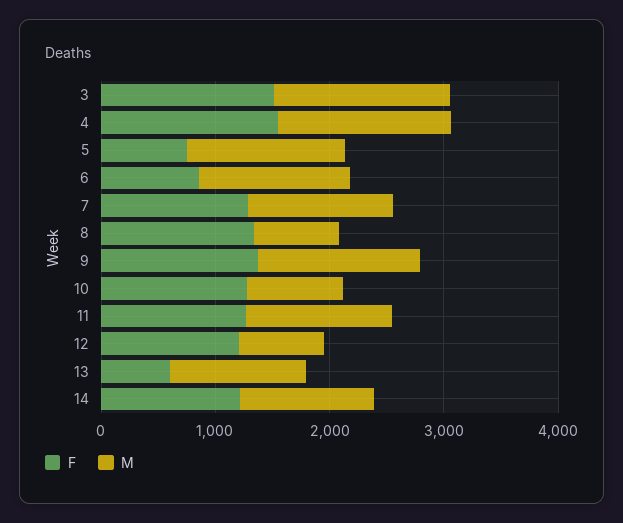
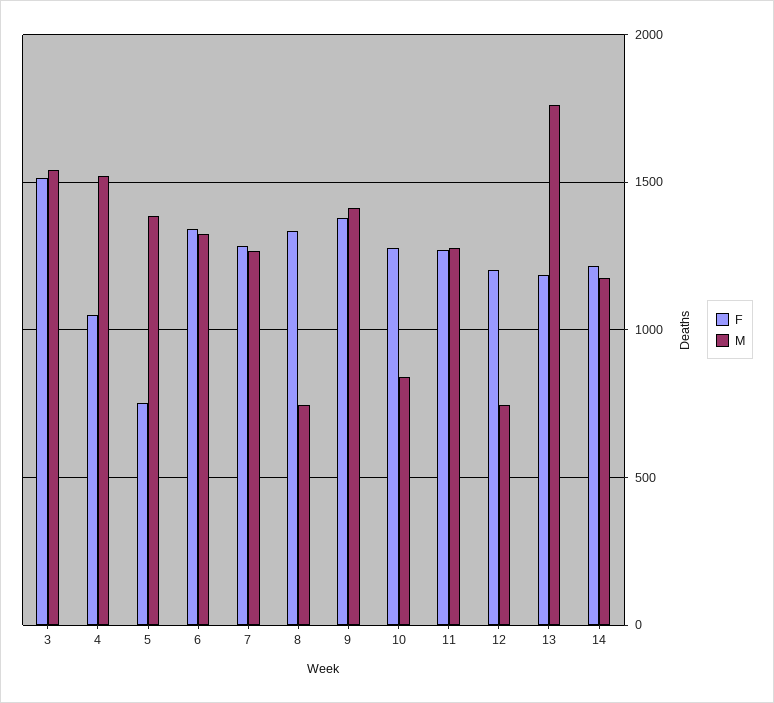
F, 4: 1600 -> 1050
F, 6: 800 -> 1350
F, 13: 600 -> 1200
M, 13: 1200 -> 1750

